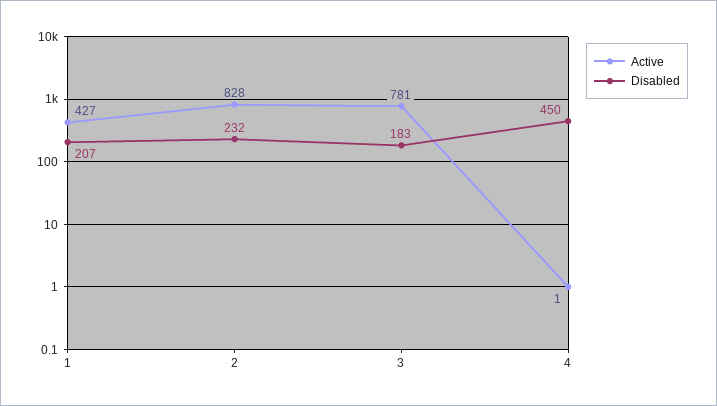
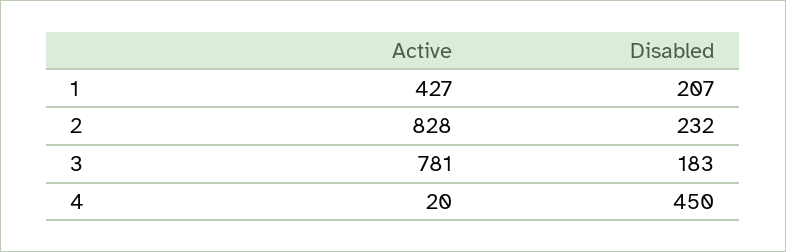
Active, 4: 1 -> 20

